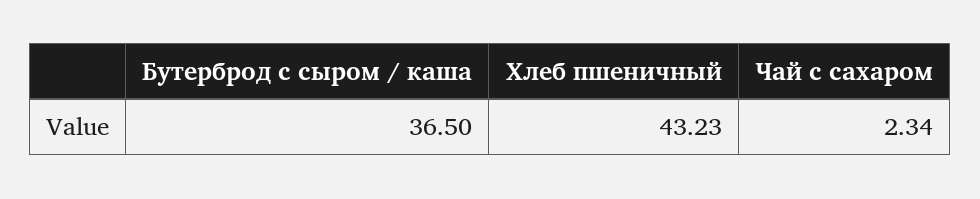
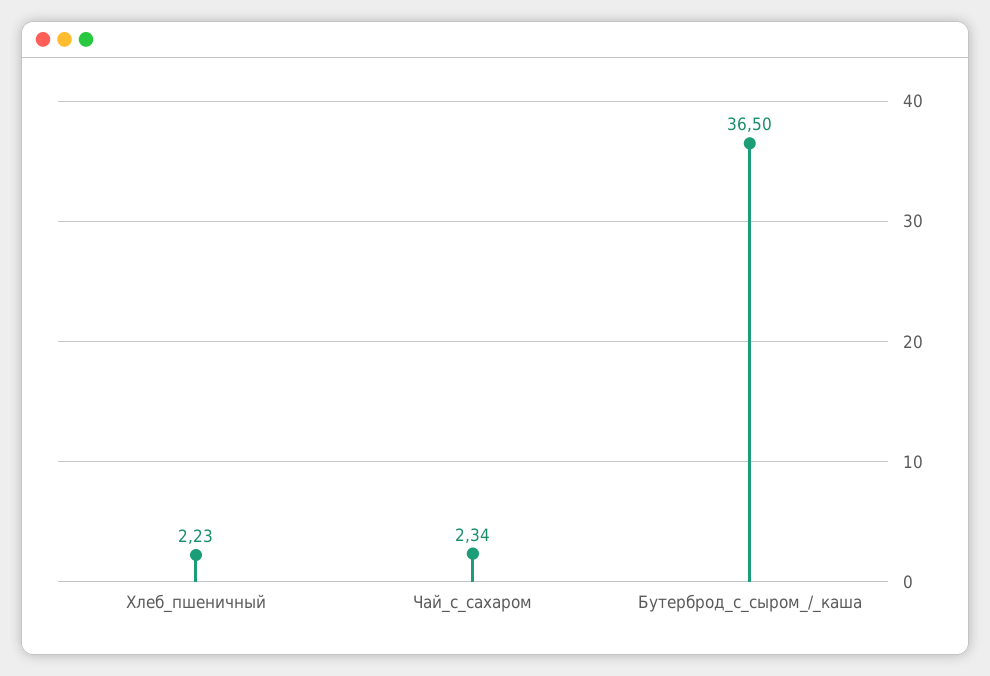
Хлеб пшеничный: 43.23 -> 2.23

